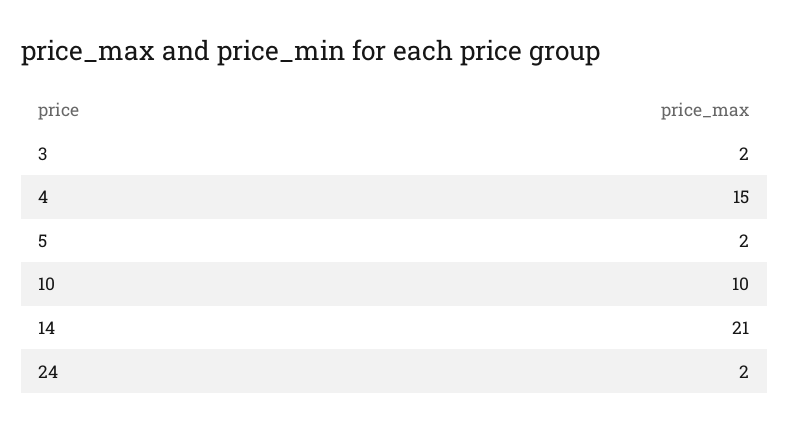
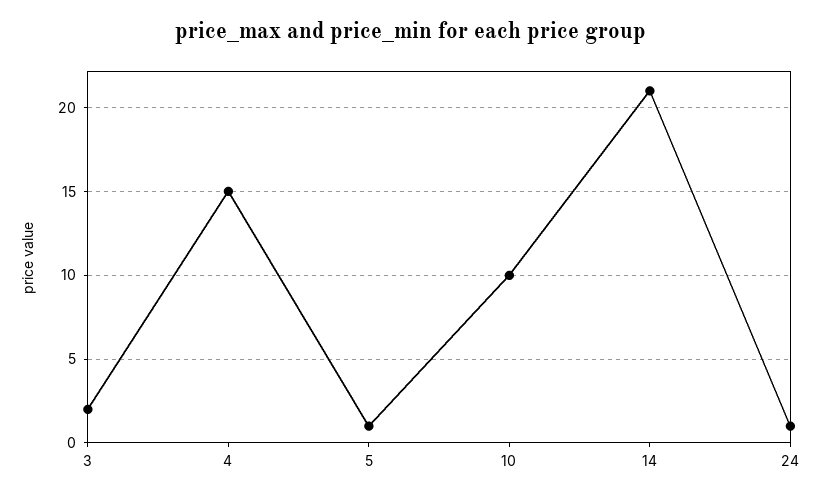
5: 2 -> 1
24: 2 -> 1

